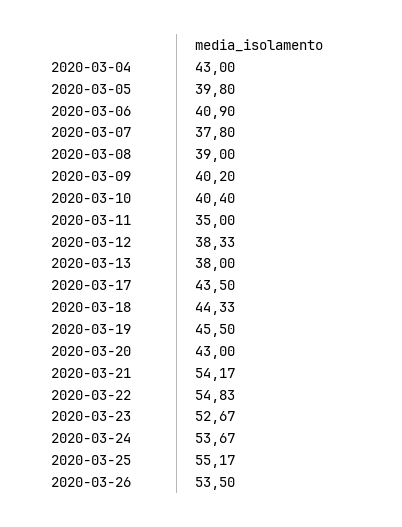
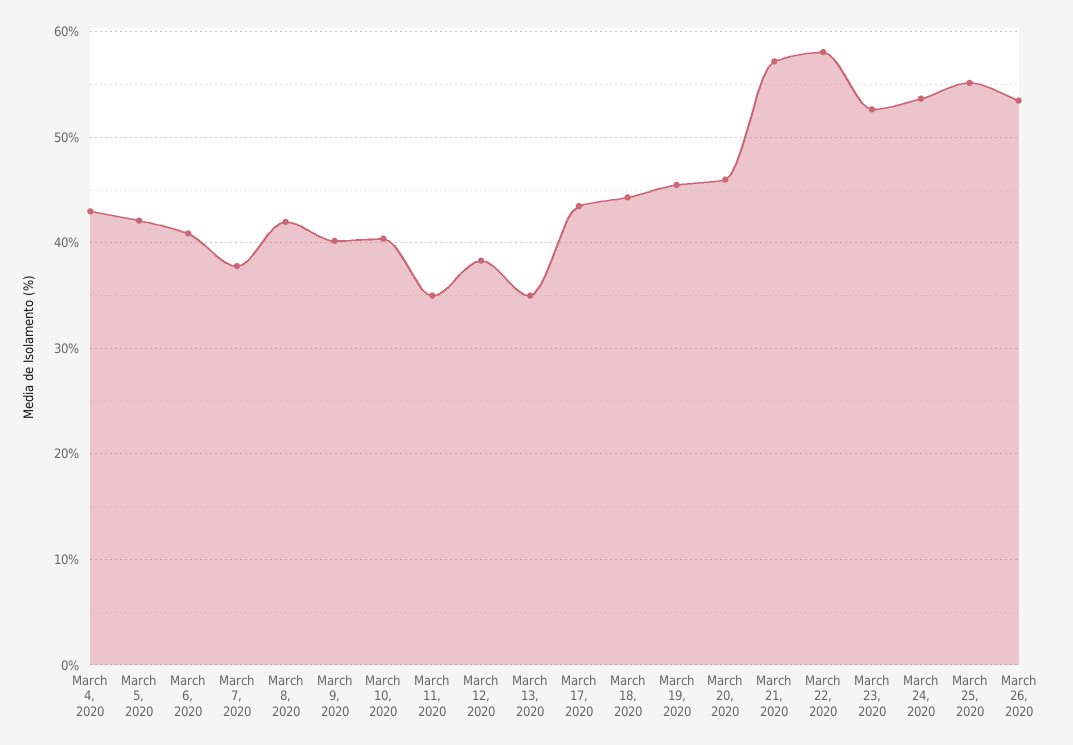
2020-03-05: 39.8 -> 42
2020-03-08: 39 -> 42
2020-03-13: 38 -> 35
2020-03-20: 43 -> 46
2020-03-21: 54.17 -> 57
2020-03-22: 54.83 -> 58

